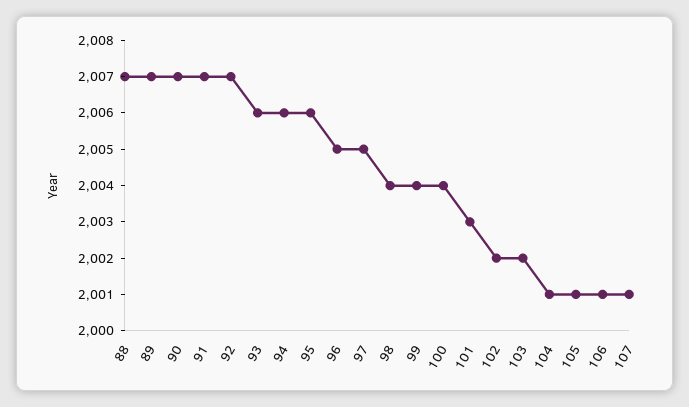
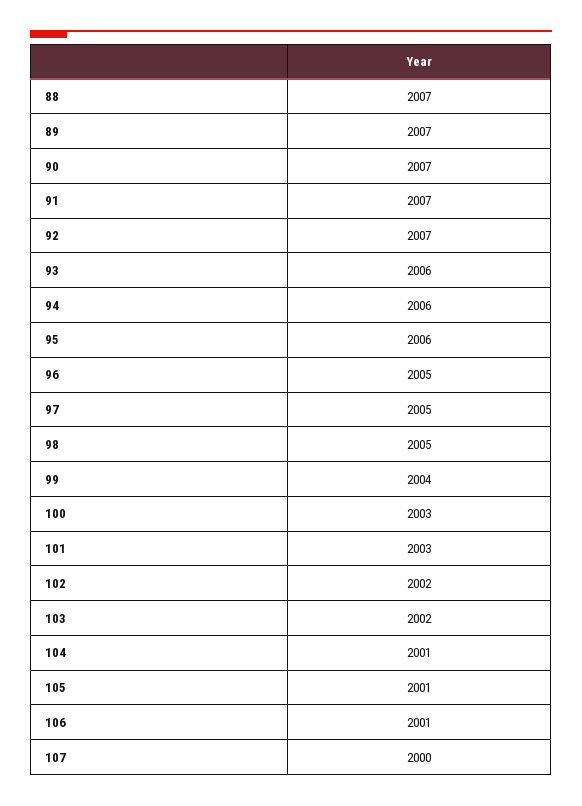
98: 2004 -> 2005
100: 2004 -> 2003
107: 2001 -> 2000

